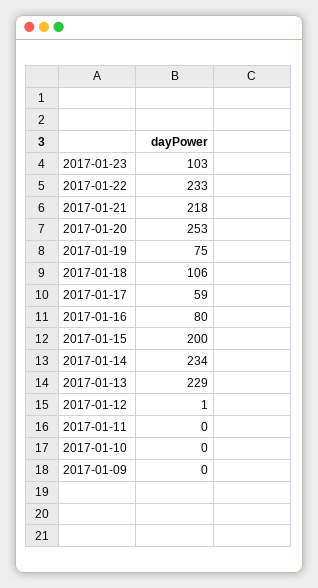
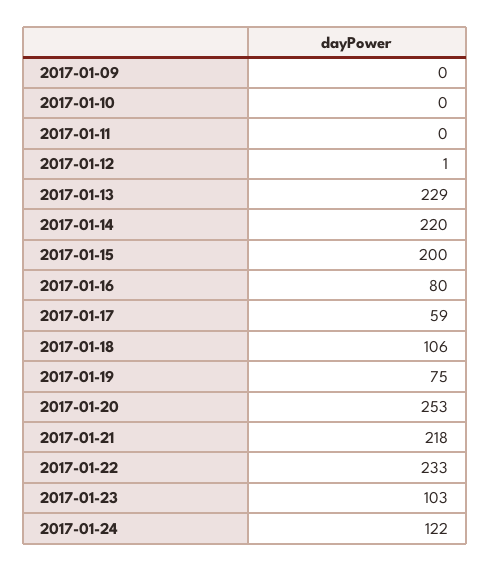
2017-01-14: 234 -> 220
2017-01-24: none -> 122

